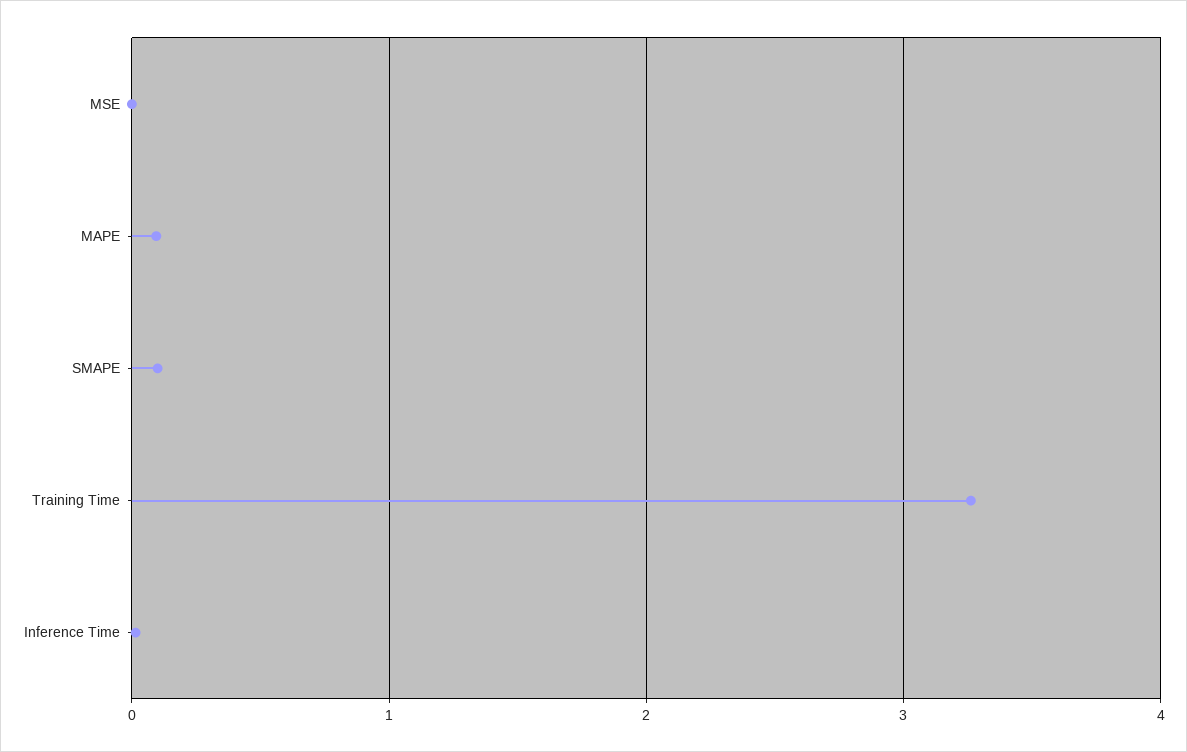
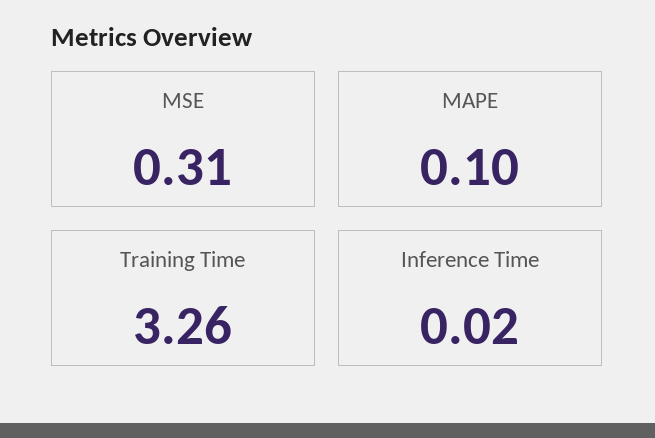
MSE: 0 -> 0.31
SMAPE: 0.1 -> none

